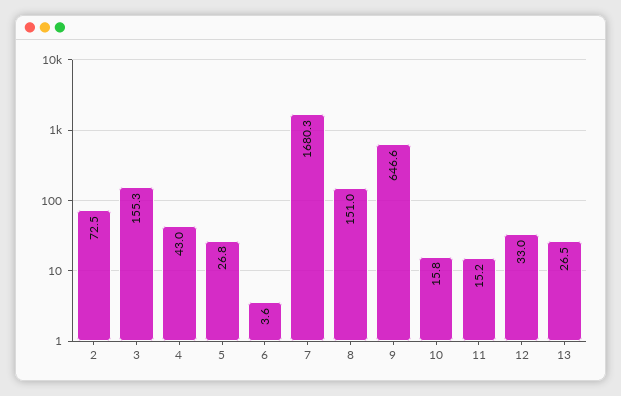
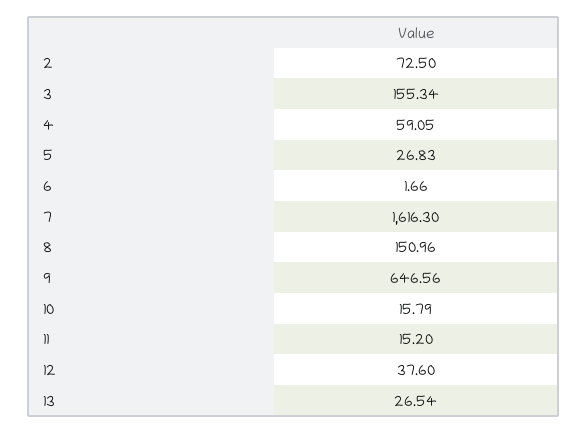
4: 43 -> 59.05
6: 3.6 -> 1.66
7: 1680.3 -> 1616.3
12: 33 -> 37.6

